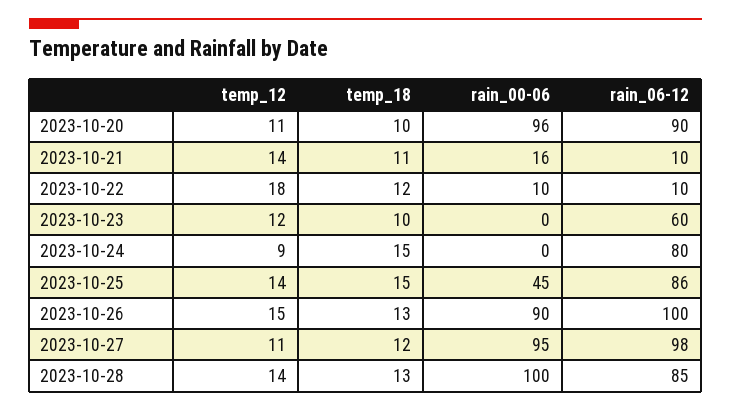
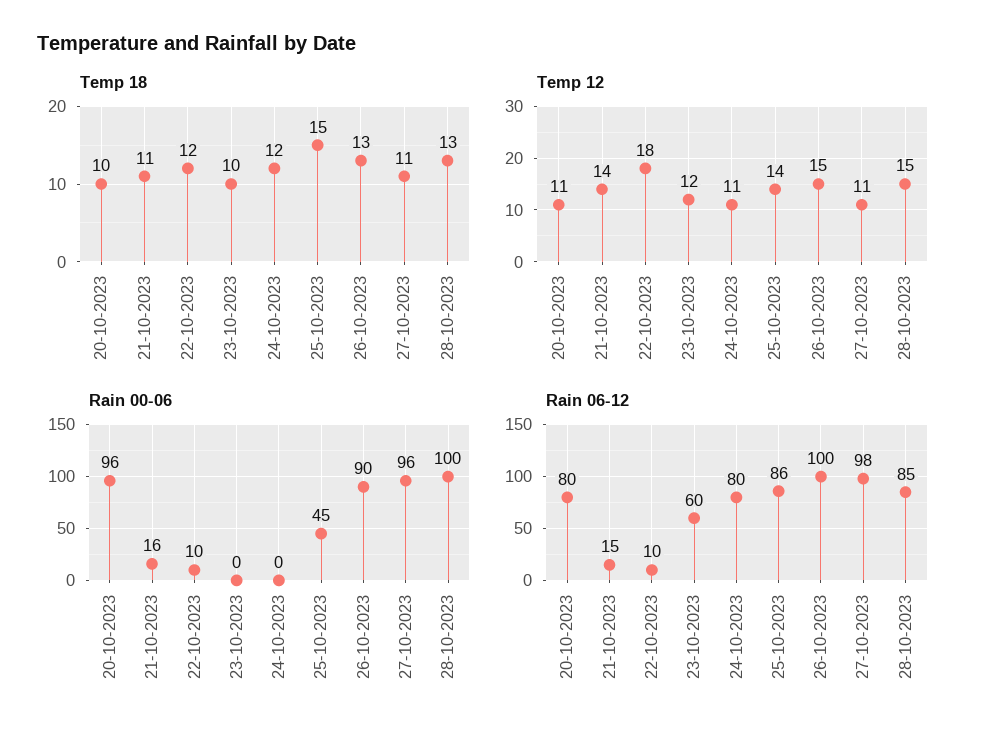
rain_06-12, 2023-10-20: 90 -> 80
rain_06-12, 2023-10-21: 10 -> 15
temp_12, 2023-10-24: 9 -> 11
temp_18, 2023-10-24: 15 -> 12
temp_18, 2023-10-27: 12 -> 11
rain_00-06, 2023-10-27: 95 -> 96
temp_12, 2023-10-28: 14 -> 15

